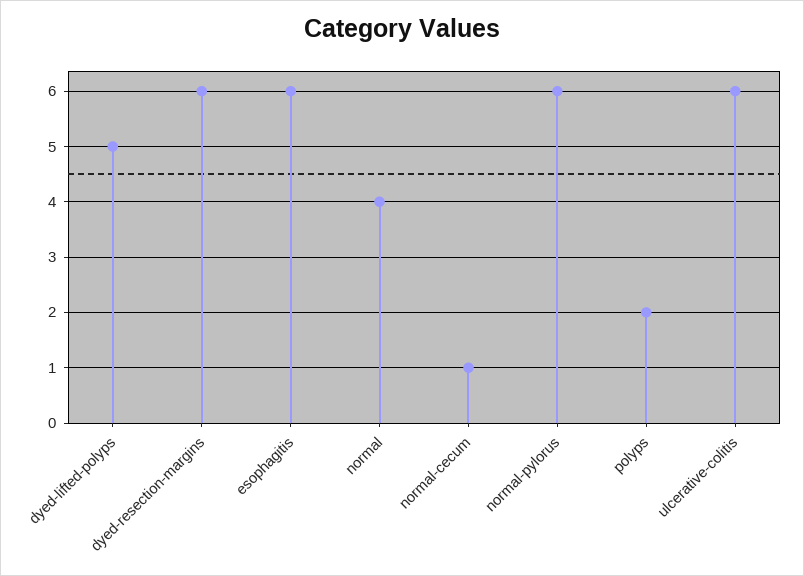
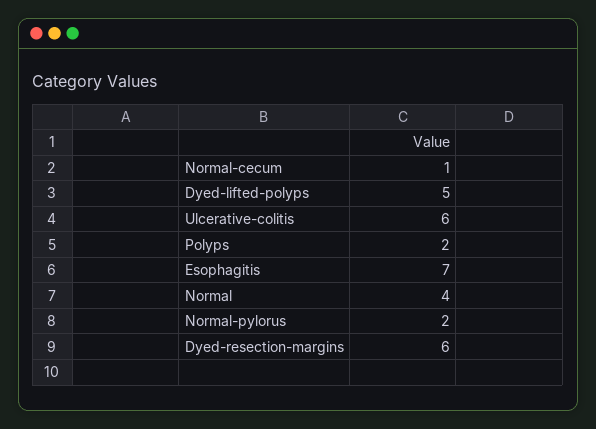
esophagitis: 6 -> 7
normal-pylorus: 6 -> 2

